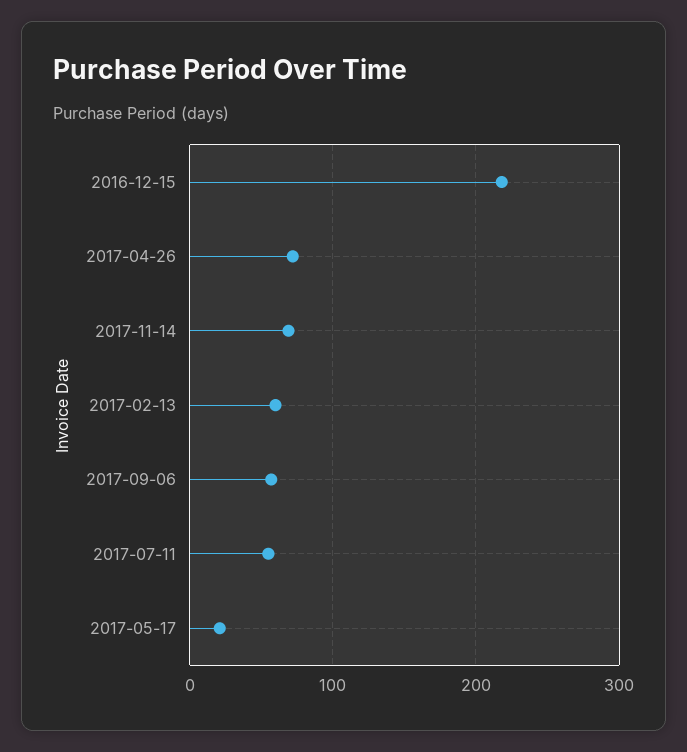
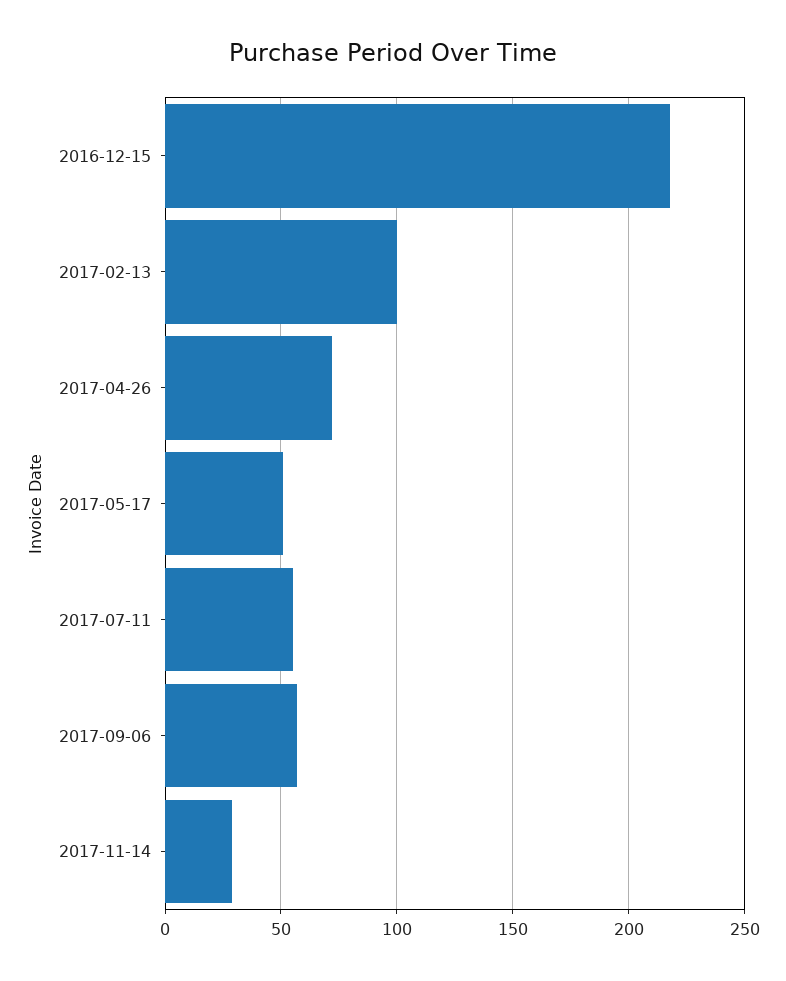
2017-11-14: 70 -> 30
2017-02-13: 60 -> 100
2017-05-17: 20 -> 50

